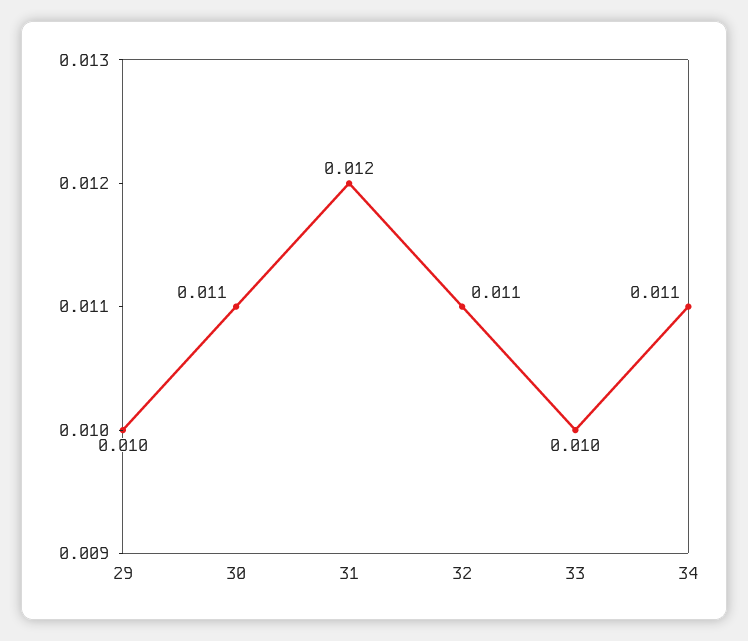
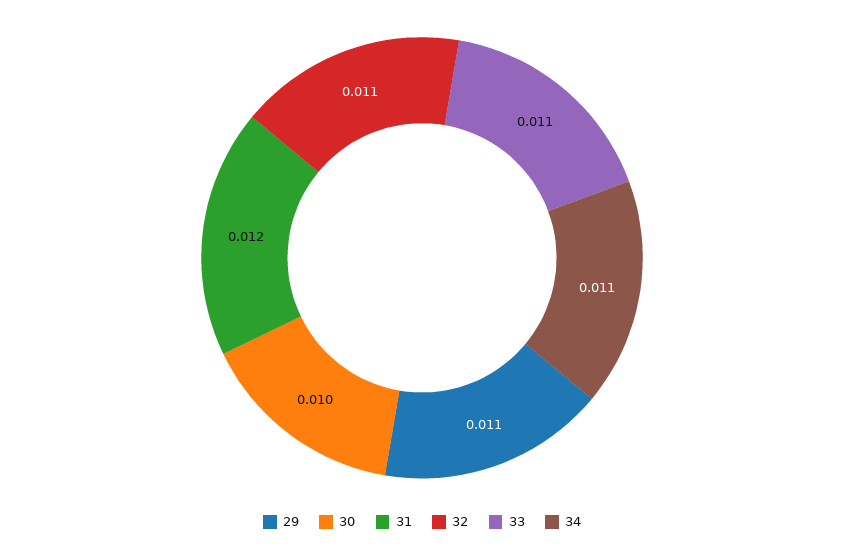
29: 0.01 -> 0.011
30: 0.011 -> 0.01
33: 0.01 -> 0.011

